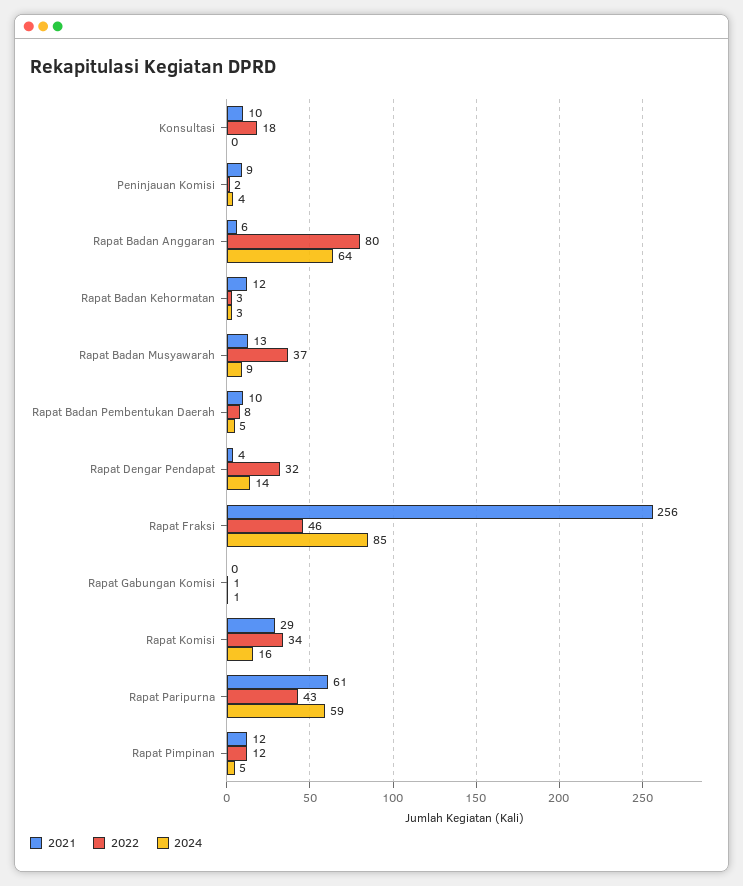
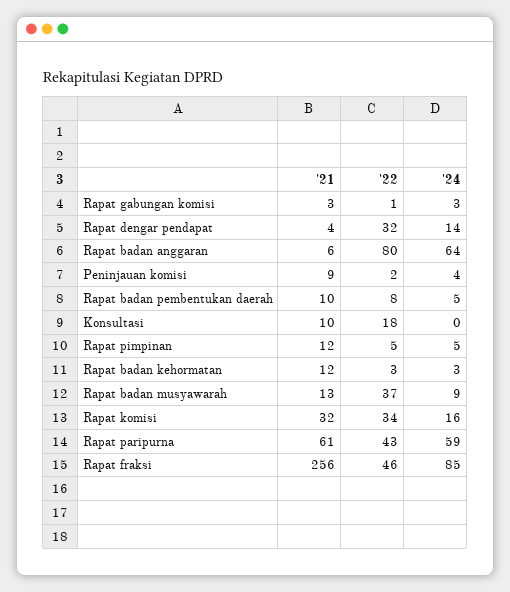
2021, Rapat Gabungan Komisi: 0 -> 3
2024, Rapat Gabungan Komisi: 1 -> 3
2021, Rapat Komisi: 29 -> 32
2022, Rapat Pimpinan: 12 -> 5

